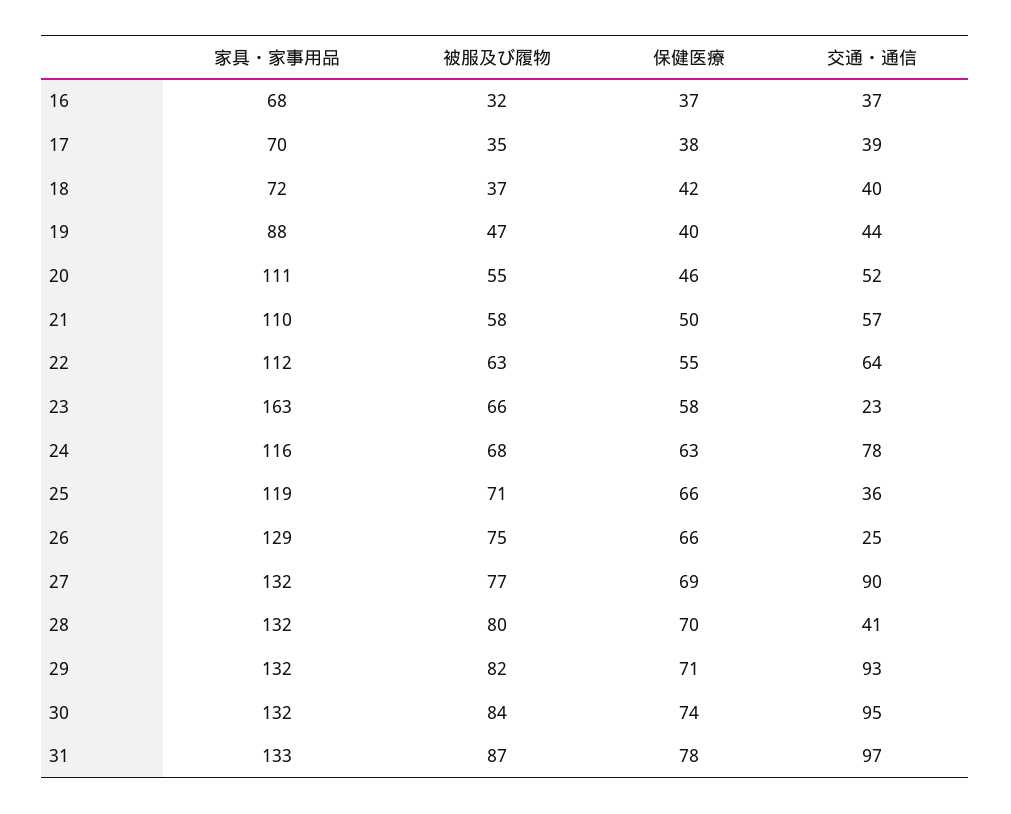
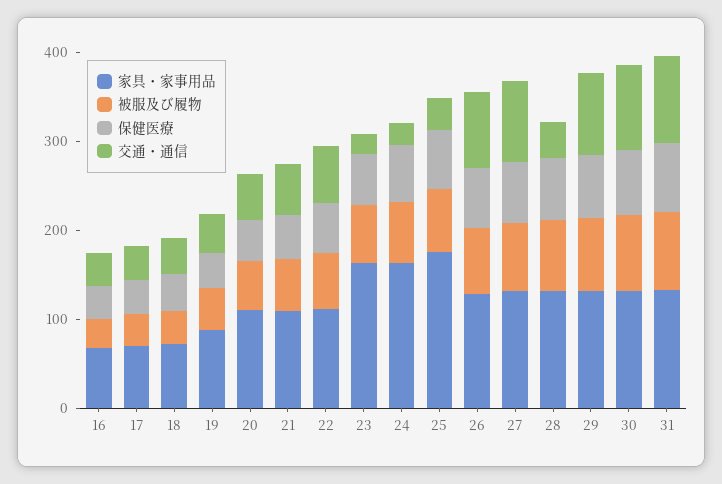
家具・家事用品, 24: 116 -> 160
交通・通信, 24: 78 -> 20
家具・家事用品, 25: 119 -> 180
交通・通信, 26: 25 -> 80

